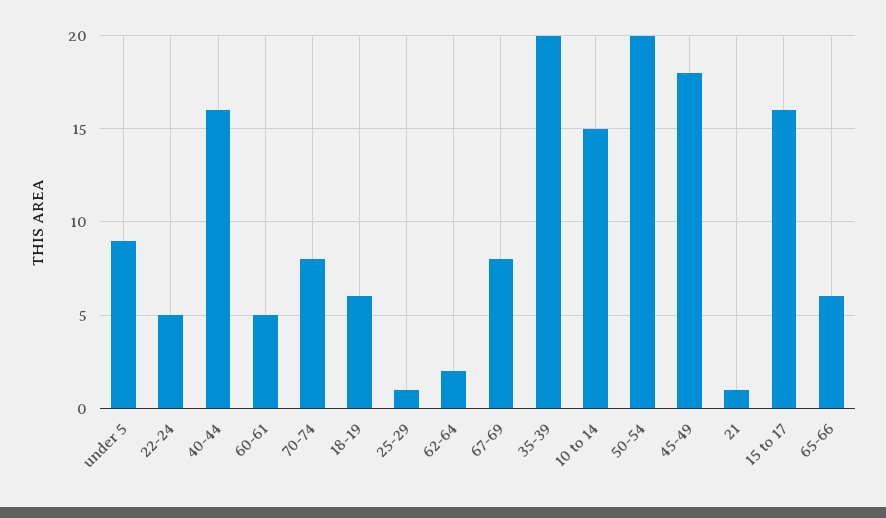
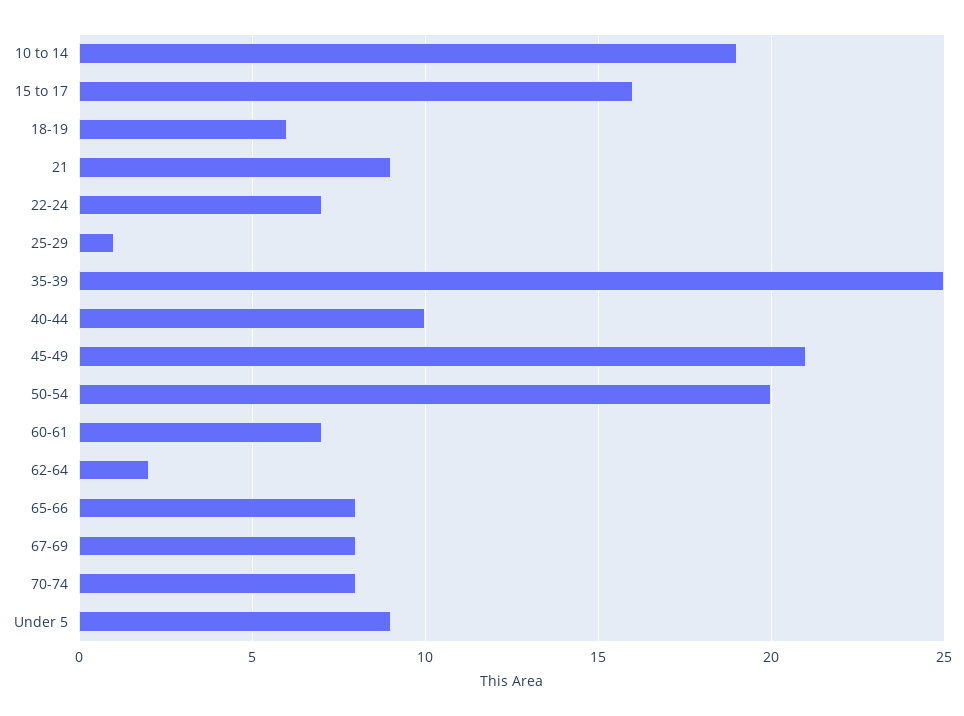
22-24: 5 -> 7
40-44: 16 -> 10
60-61: 5 -> 7
35-39: 20 -> 25
10 to 14: 15 -> 19
45-49: 18 -> 21
21: 1 -> 9
65-66: 6 -> 8

